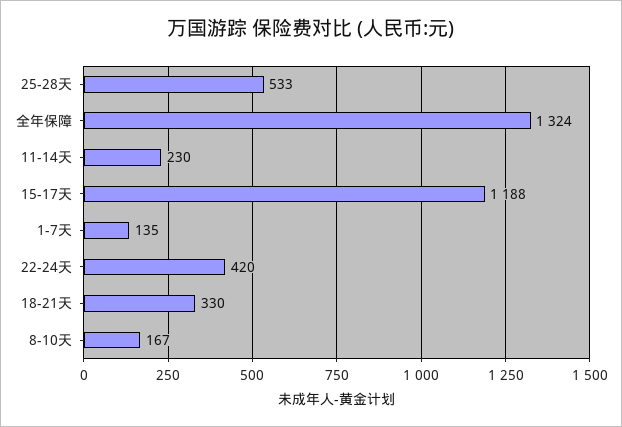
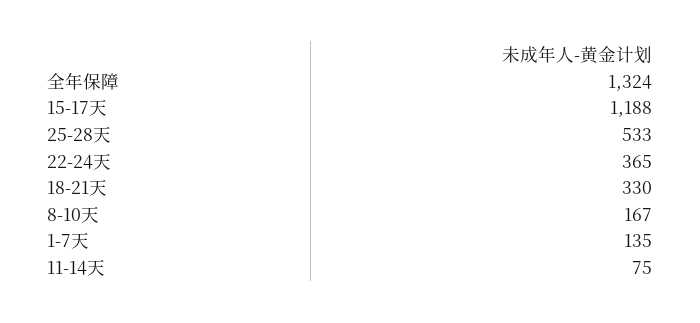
11-14天: 230 -> 75
22-24天: 420 -> 365

